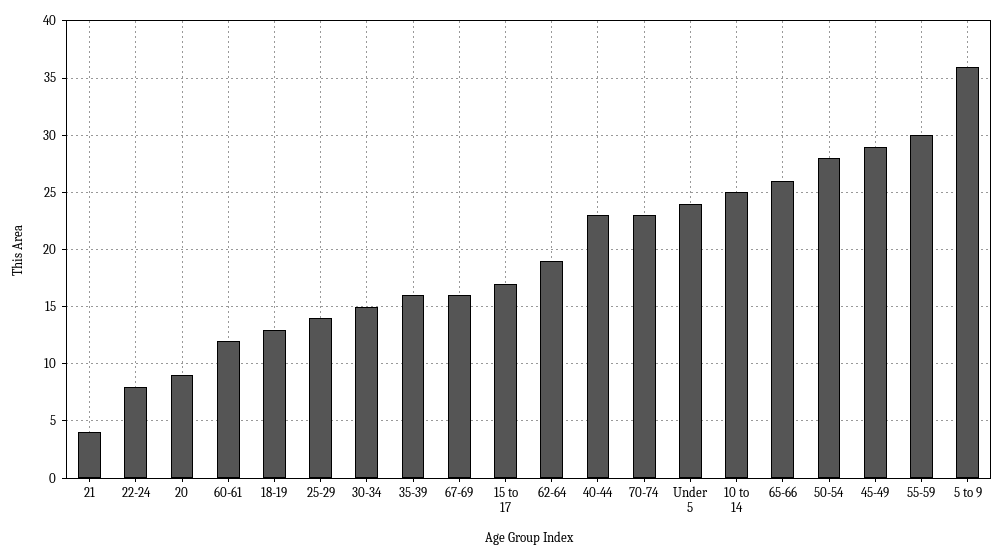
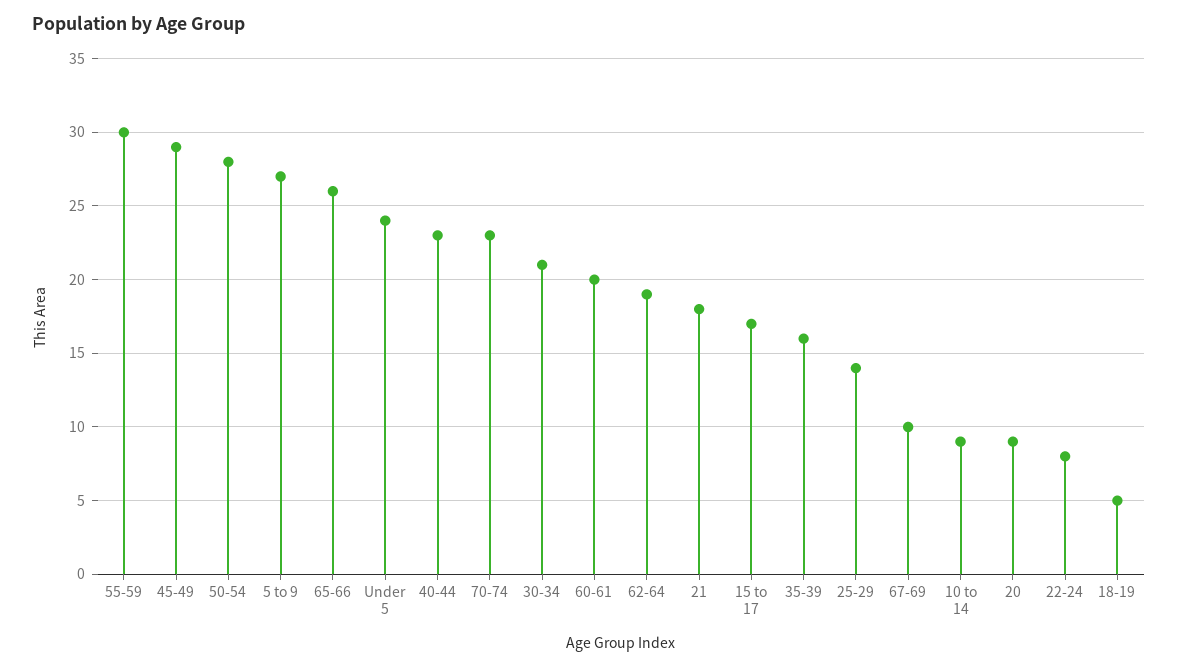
21: 4 -> 18
60-61: 12 -> 20
18-19: 13 -> 5
30-34: 15 -> 21
67-69: 16 -> 10
10 to 14: 25 -> 9
5 to 9: 36 -> 27

